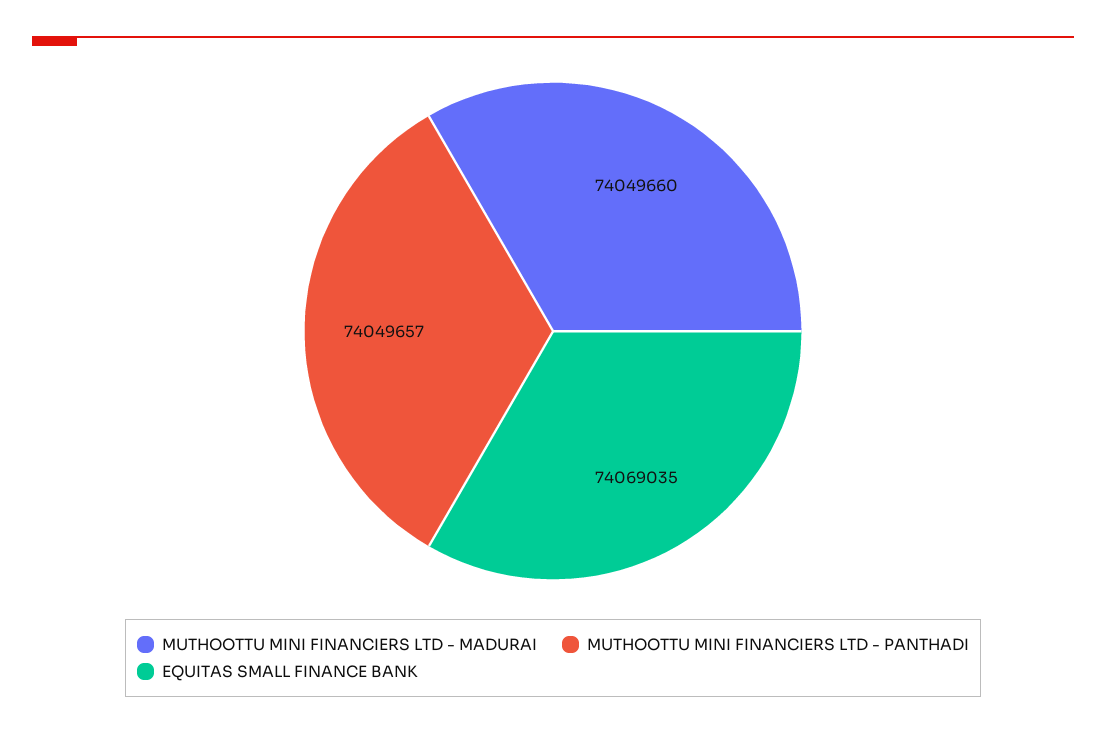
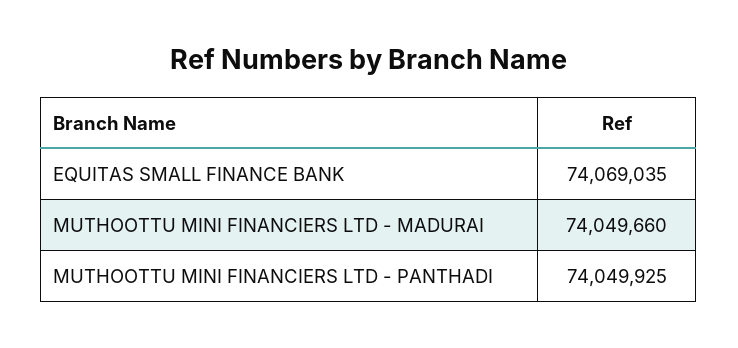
MUTHOOTTU MINI FINANCIERS LTD - PANTHADI: 74049657 -> 74049925

